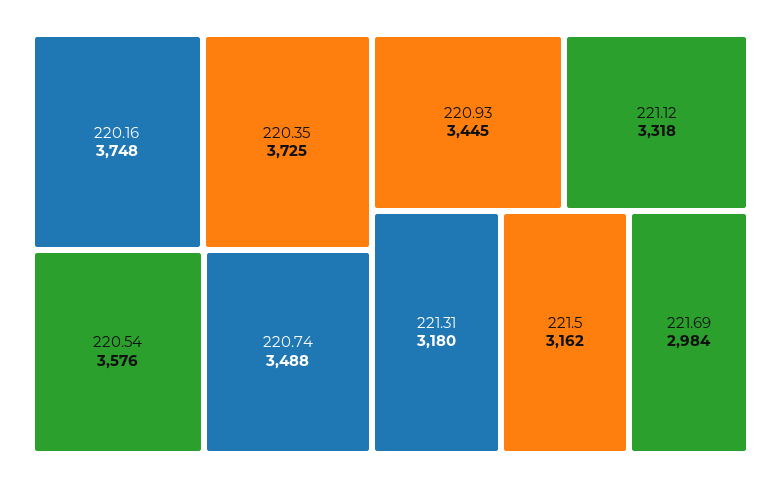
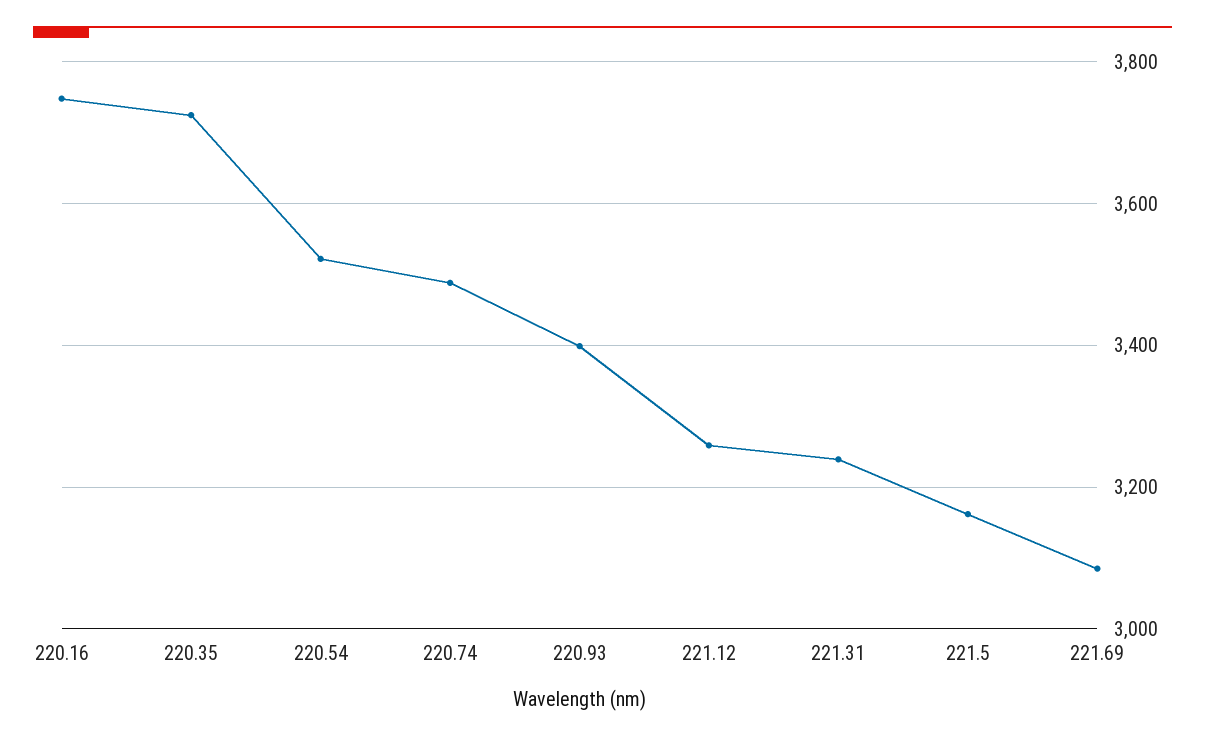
220.54: 3576 -> 3520
220.93: 3445 -> 3400
221.12: 3318 -> 3260
221.31: 3180 -> 3240
221.69: 2984 -> 3080

